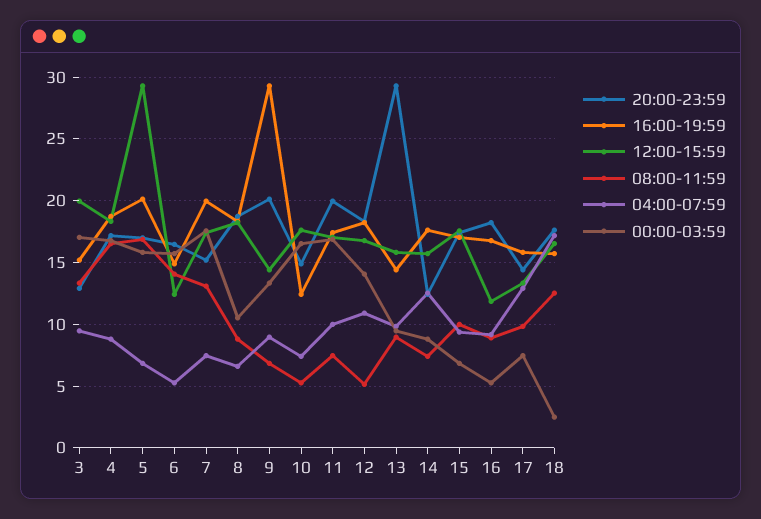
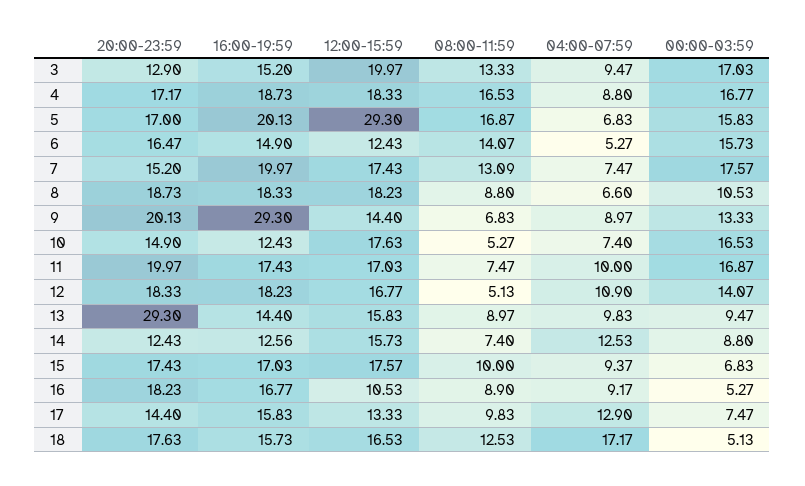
16:00-19:59, 14: 17.5 -> 12.56
12:00-15:59, 16: 12 -> 10.53
00:00-03:59, 18: 2.5 -> 5.13

